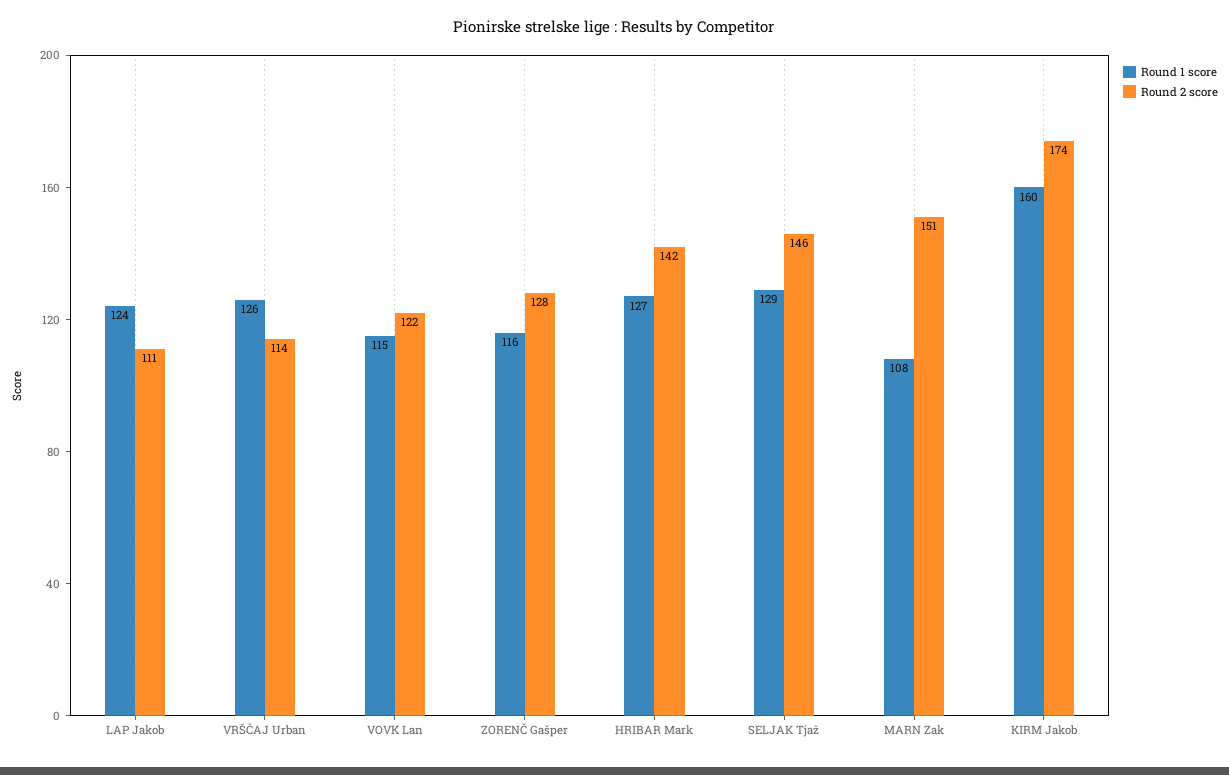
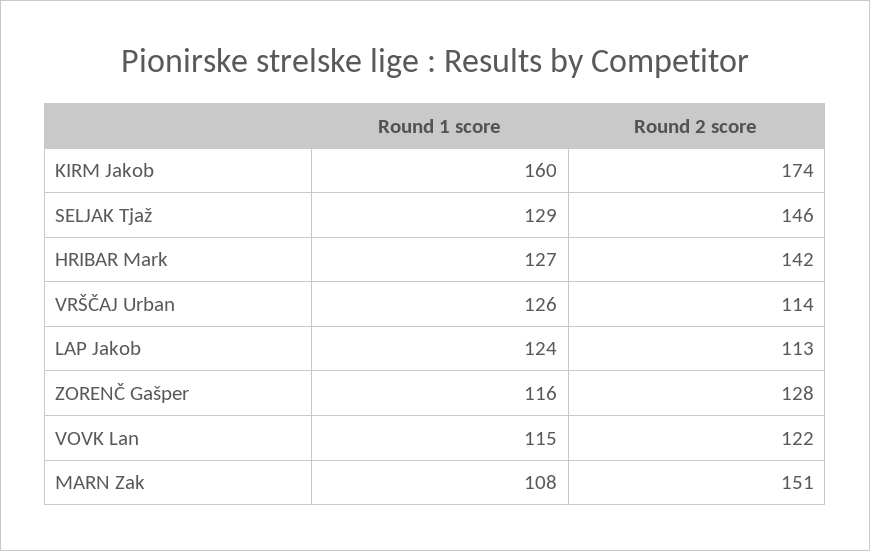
Round 2 score, LAP Jakob: 111 -> 113

